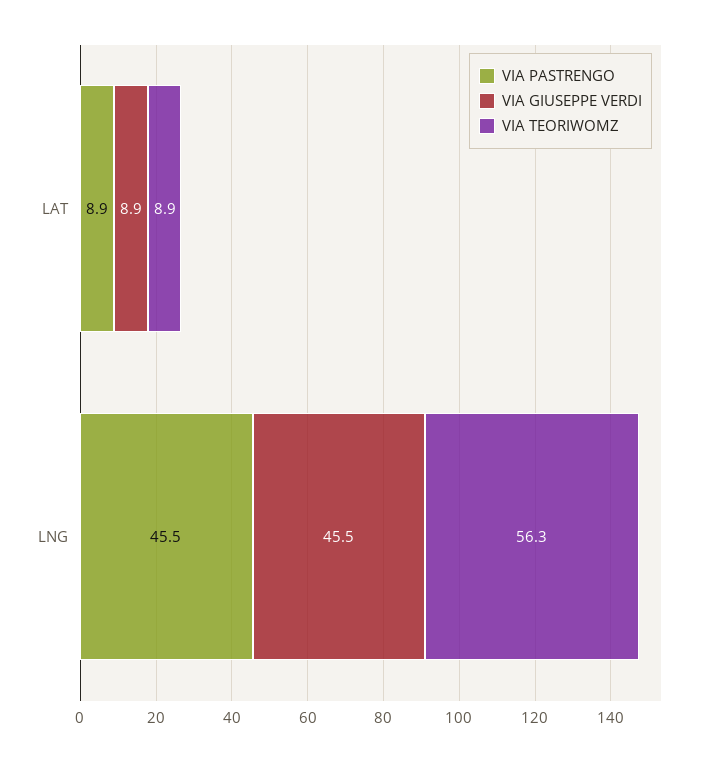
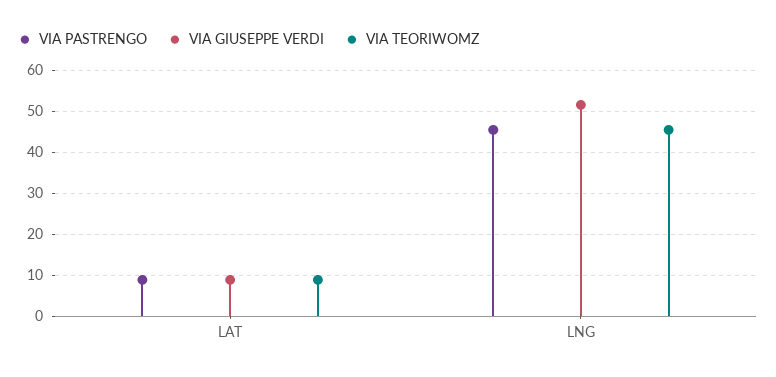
VIA GIUSEPPE VERDI, LNG: 45.5 -> 52
VIA TEORIWOMZ, LNG: 56.3 -> 46

